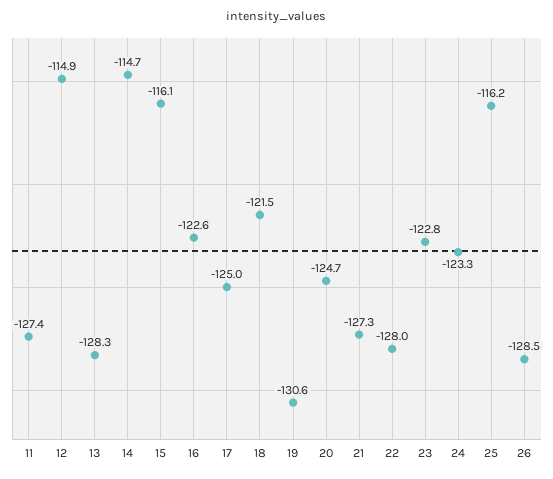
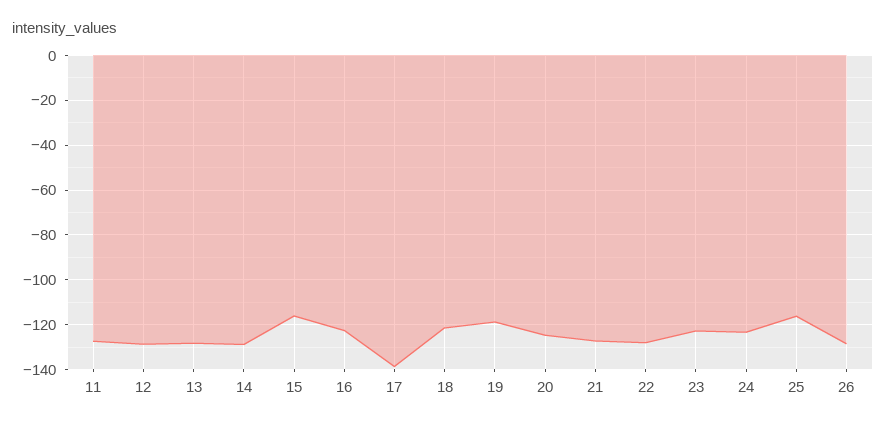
12: -114.9 -> -130
14: -114.7 -> -130
17: -125 -> -140
19: -130.6 -> -120

